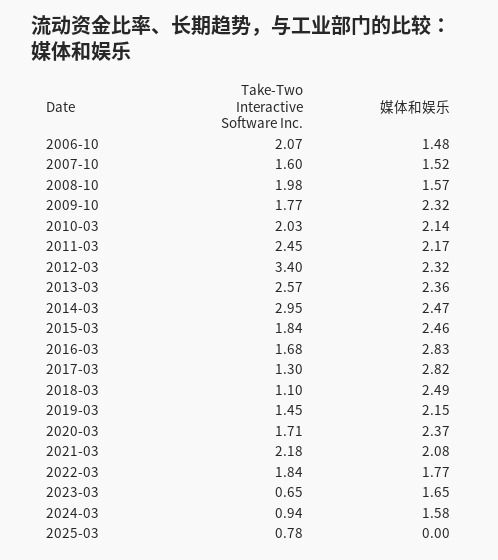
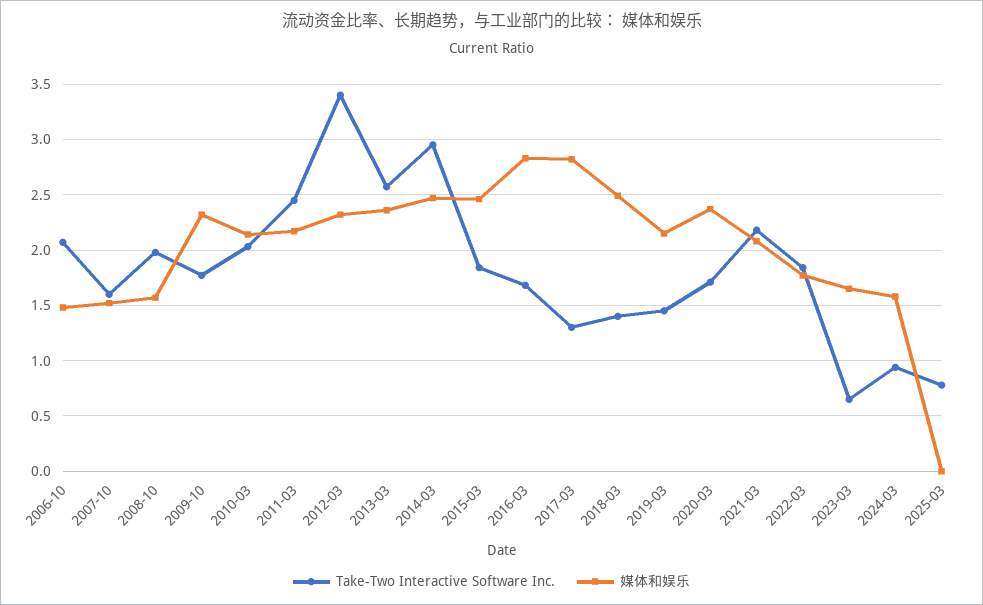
Take-Two Interactive Software Inc., 2018-03: 1.1 -> 1.4

